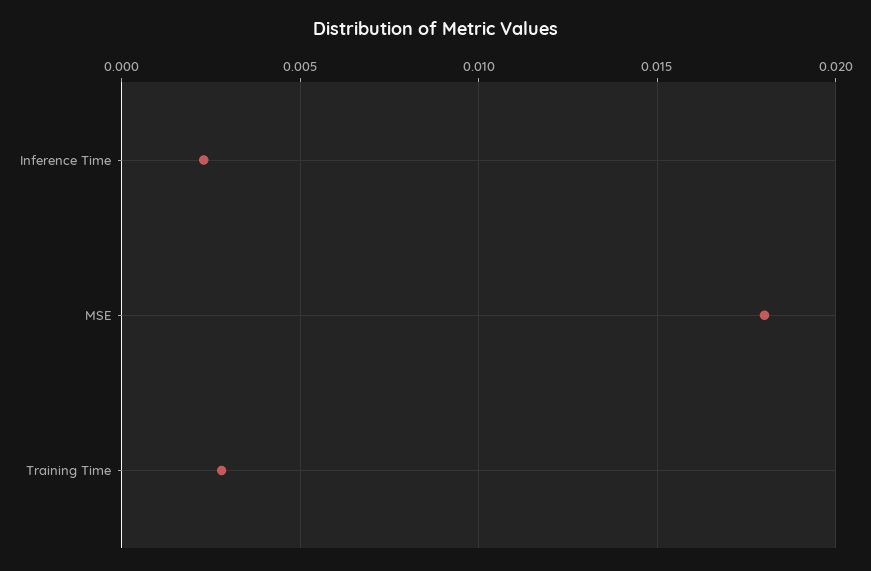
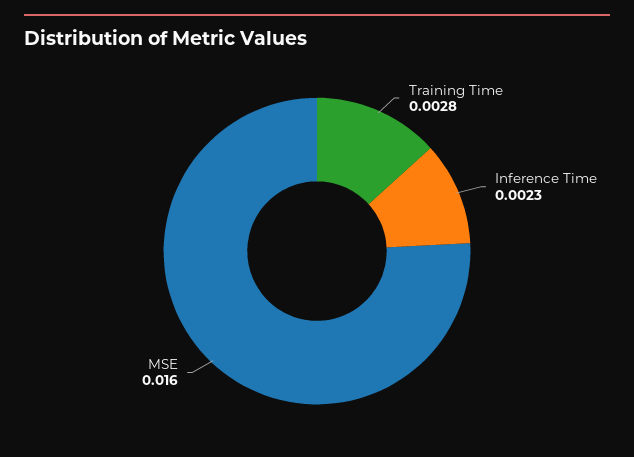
MSE: 0.018 -> 0.016

